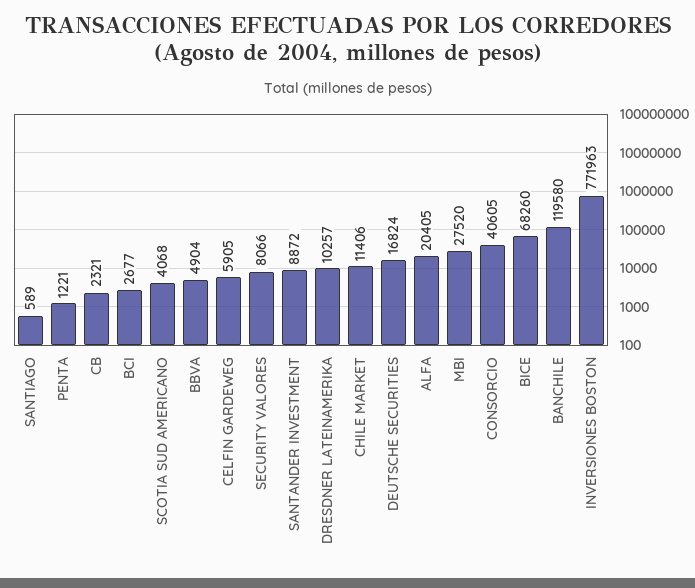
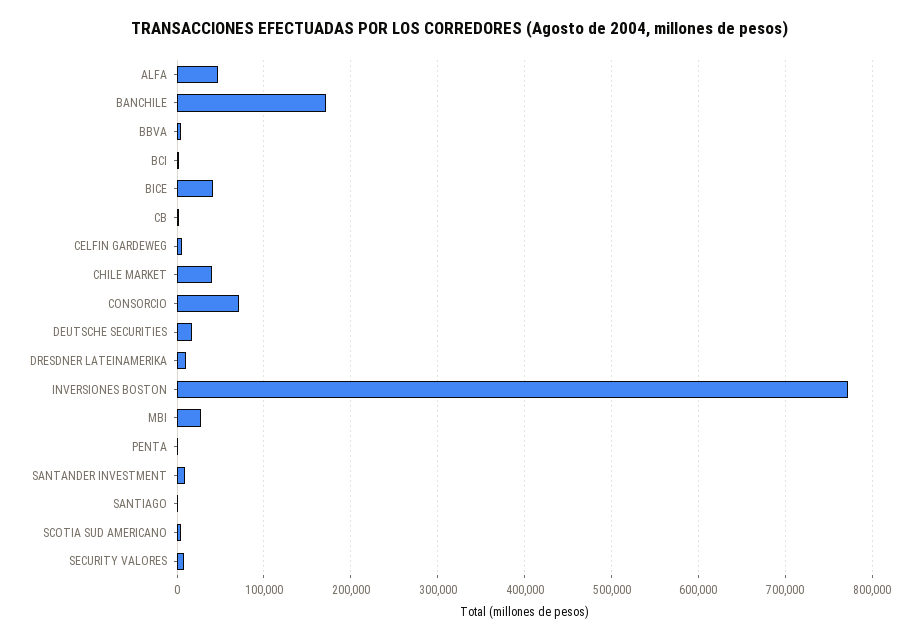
CHILE MARKET: 11406 -> 40000
ALFA: 20405 -> 50000
CONSORCIO: 40605 -> 70000
BICE: 68260 -> 40000
BANCHILE: 119580 -> 170000

